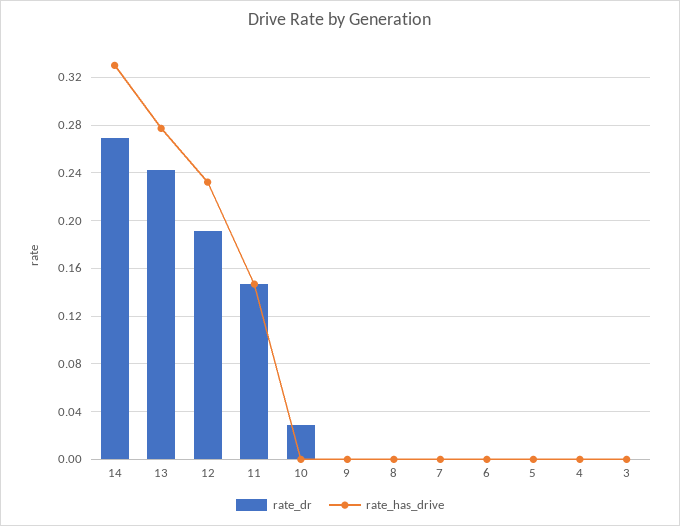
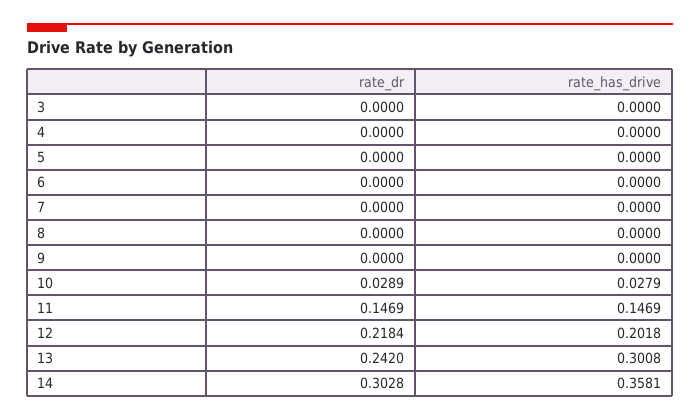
rate_dr, 14: 0.27 -> 0.3028
rate_has_drive, 14: 0.33 -> 0.3581
rate_has_drive, 13: 0.28 -> 0.3008
rate_dr, 12: 0.19 -> 0.2184
rate_has_drive, 12: 0.23 -> 0.2018
rate_has_drive, 10: 0 -> 0.0279

